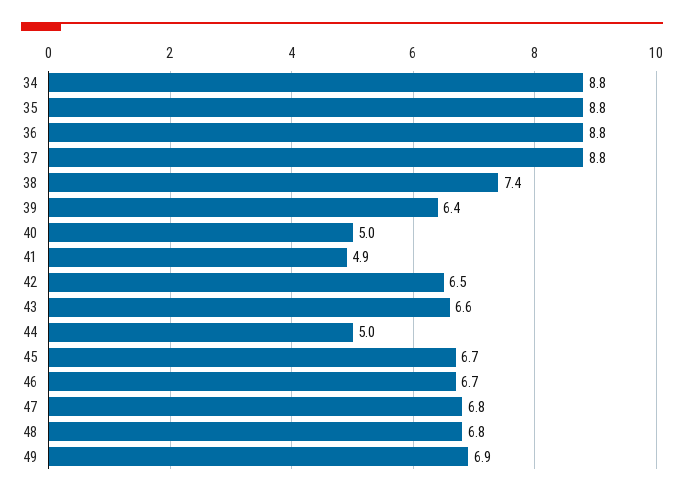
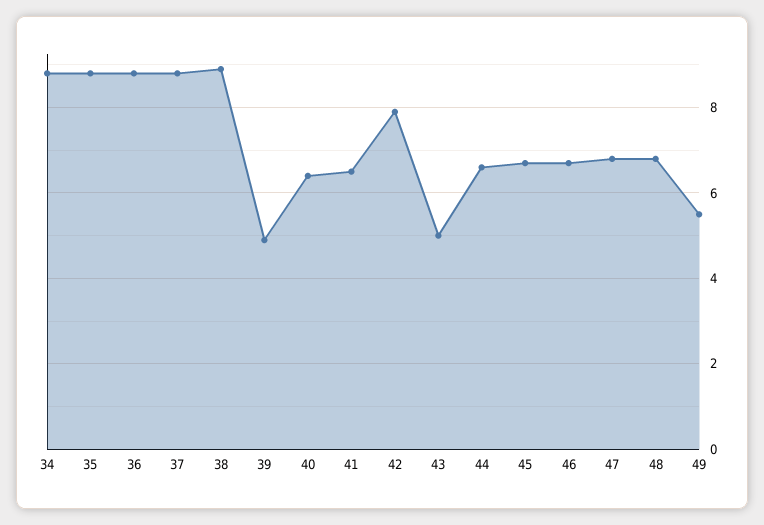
38: 7.4 -> 9
39: 6.4 -> 5
40: 5 -> 6.5
41: 4.9 -> 6.5
42: 6.5 -> 8
43: 6.6 -> 5
44: 5 -> 6.5
49: 6.9 -> 5.5

